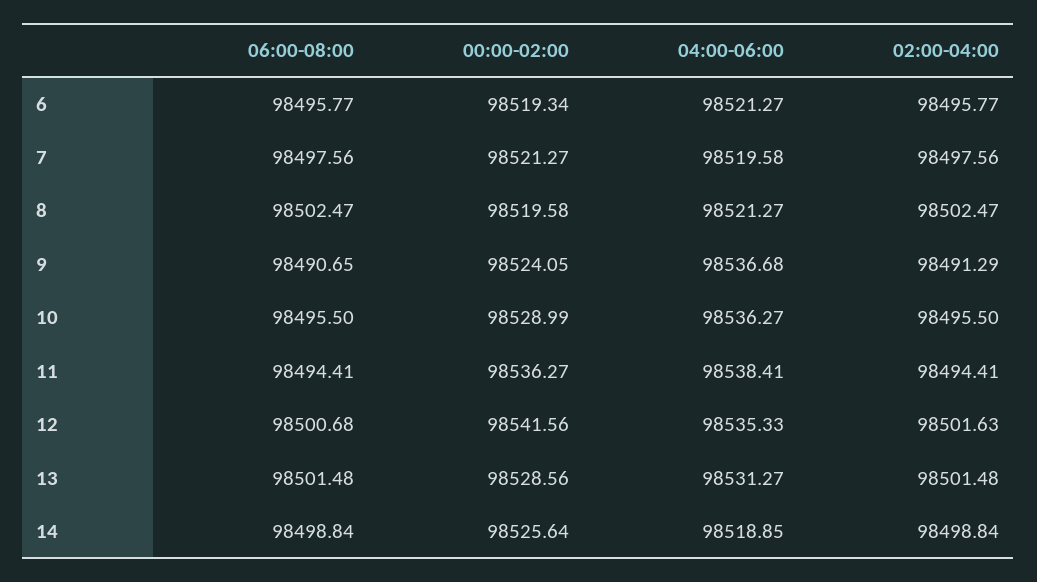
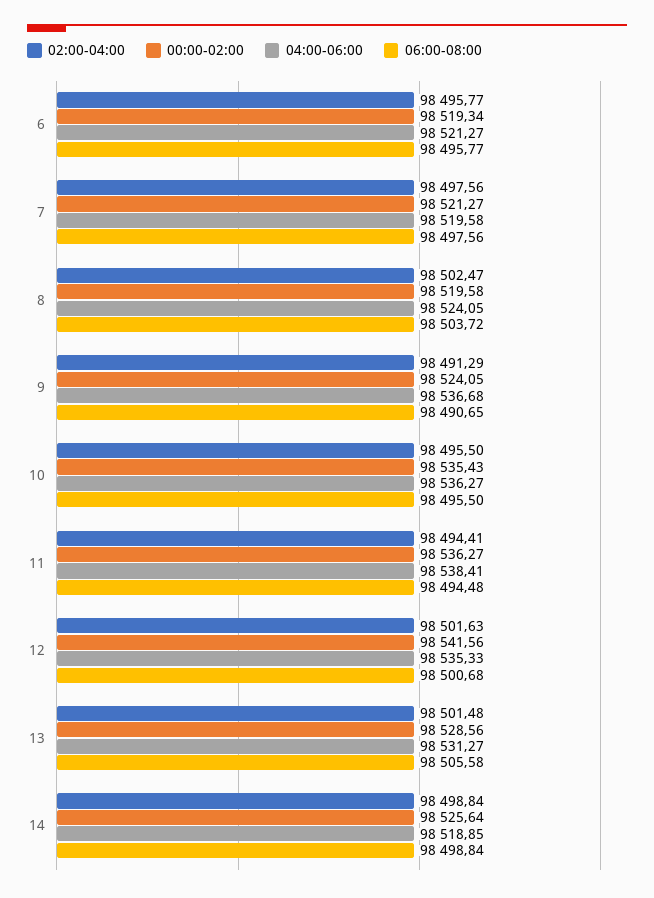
06:00-08:00, 8: 98502.47 -> 98503.72
04:00-06:00, 8: 98521.27 -> 98524.05
00:00-02:00, 10: 98528.99 -> 98535.43
06:00-08:00, 11: 98494.41 -> 98494.48
06:00-08:00, 13: 98501.48 -> 98505.58

